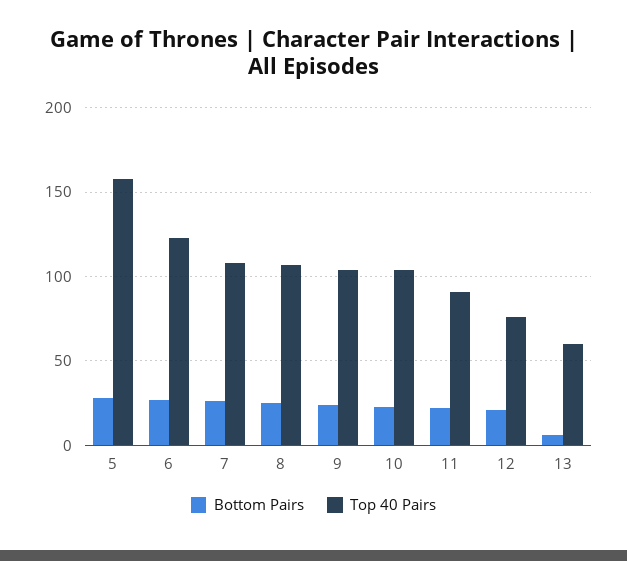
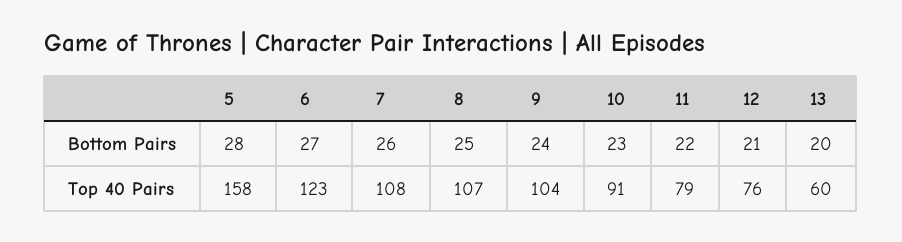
Top 40 Pairs, 10: 105 -> 91
Top 40 Pairs, 11: 90 -> 79
Bottom Pairs, 13: 5 -> 20

